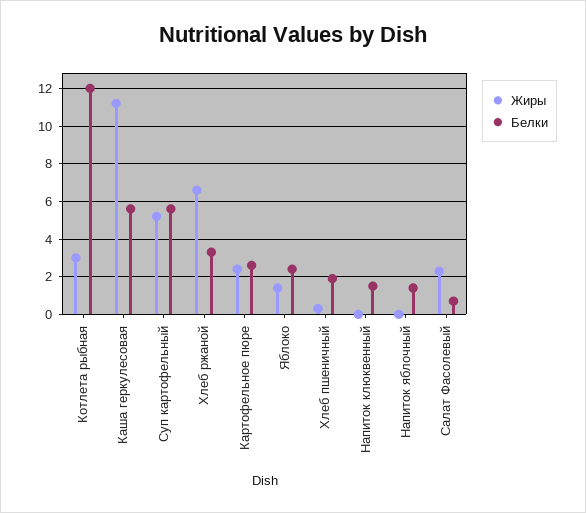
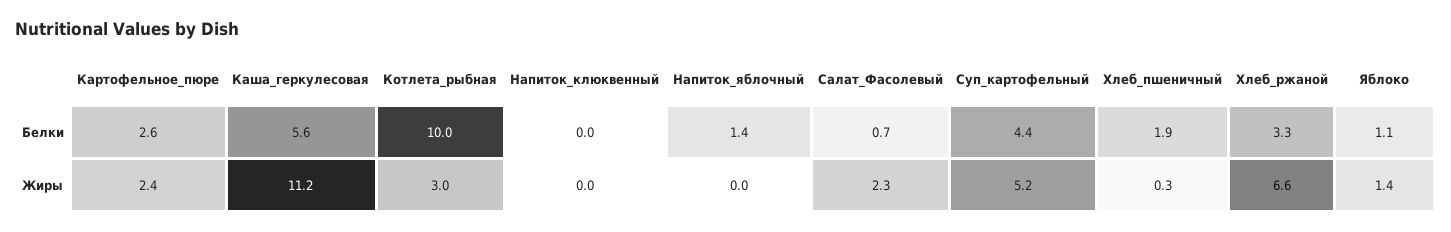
Белки, Котлета рыбная: 12 -> 10
Белки, Суп картофельный: 5.5 -> 4.4
Белки, Яблоко: 2.5 -> 1.1
Белки, Напиток клюквенный: 1.5 -> 0

